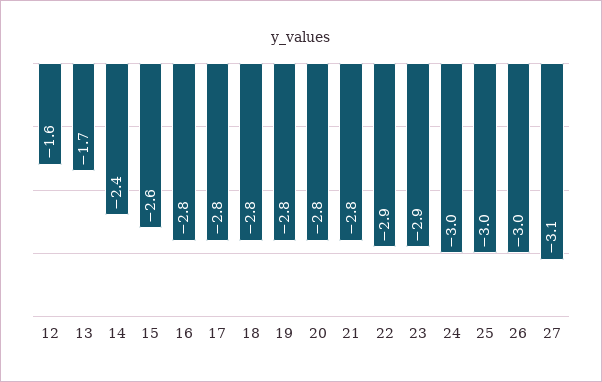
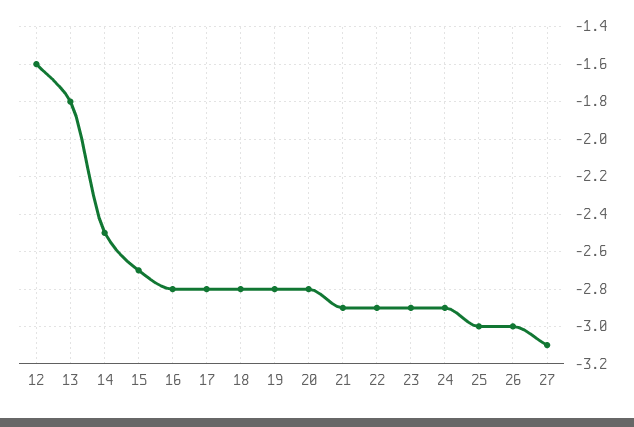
13: -1.7 -> -1.8
14: -2.4 -> -2.5
15: -2.6 -> -2.7
21: -2.8 -> -2.9
24: -3 -> -2.9

